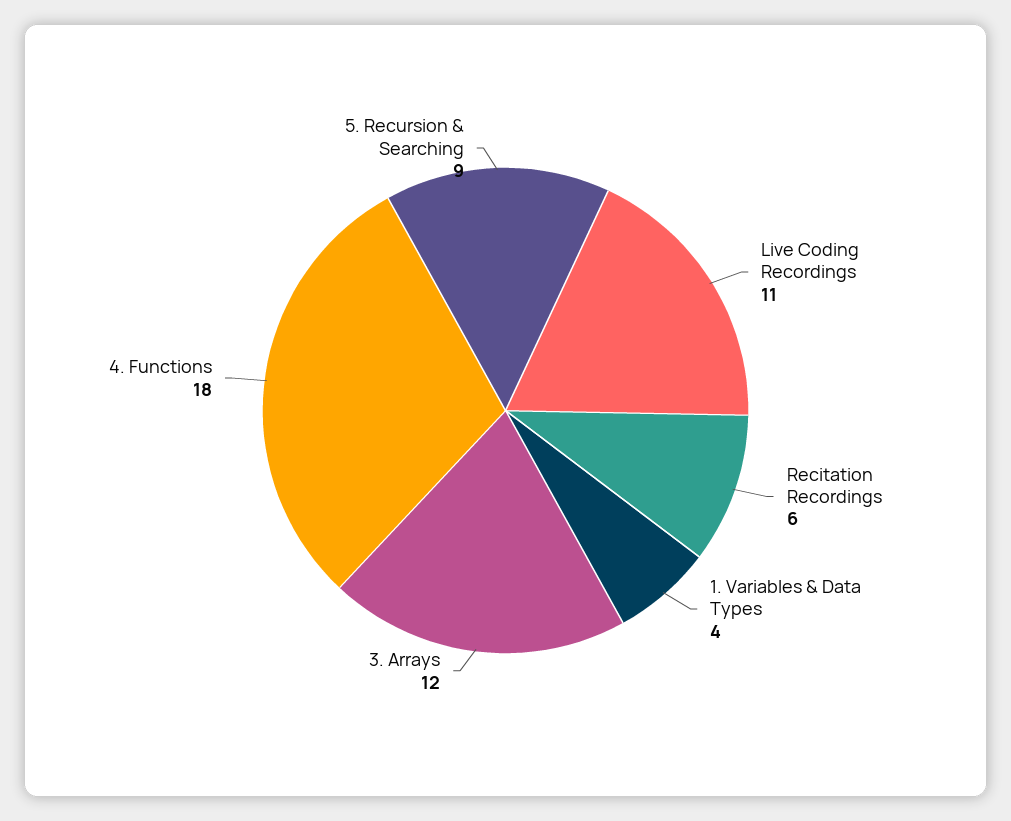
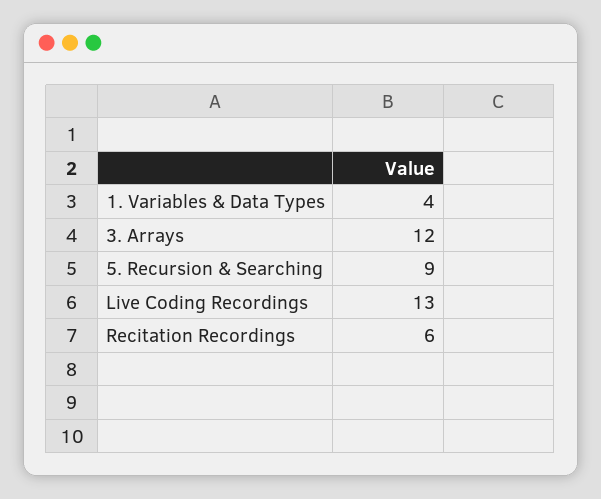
Live Coding Recordings: 11 -> 13
4. Functions: 18 -> none

